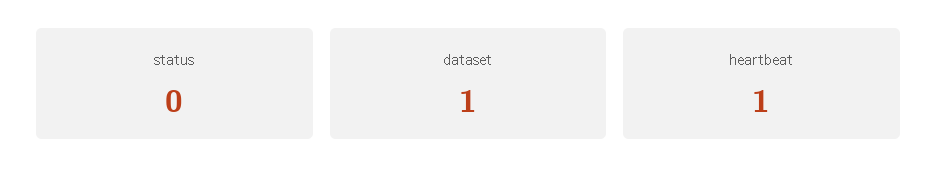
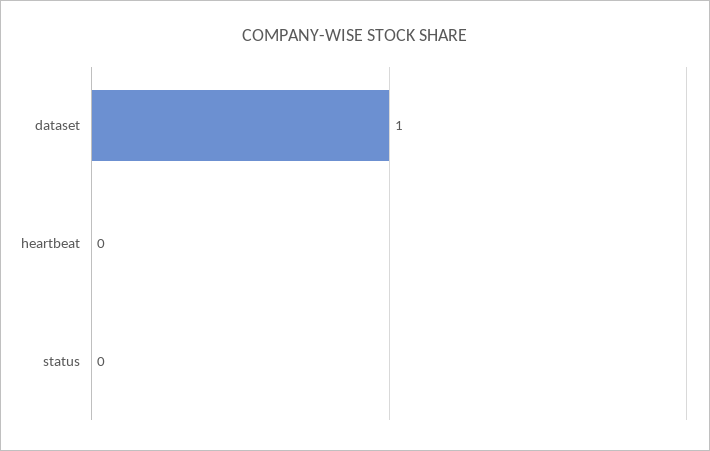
heartbeat: 1 -> 0

